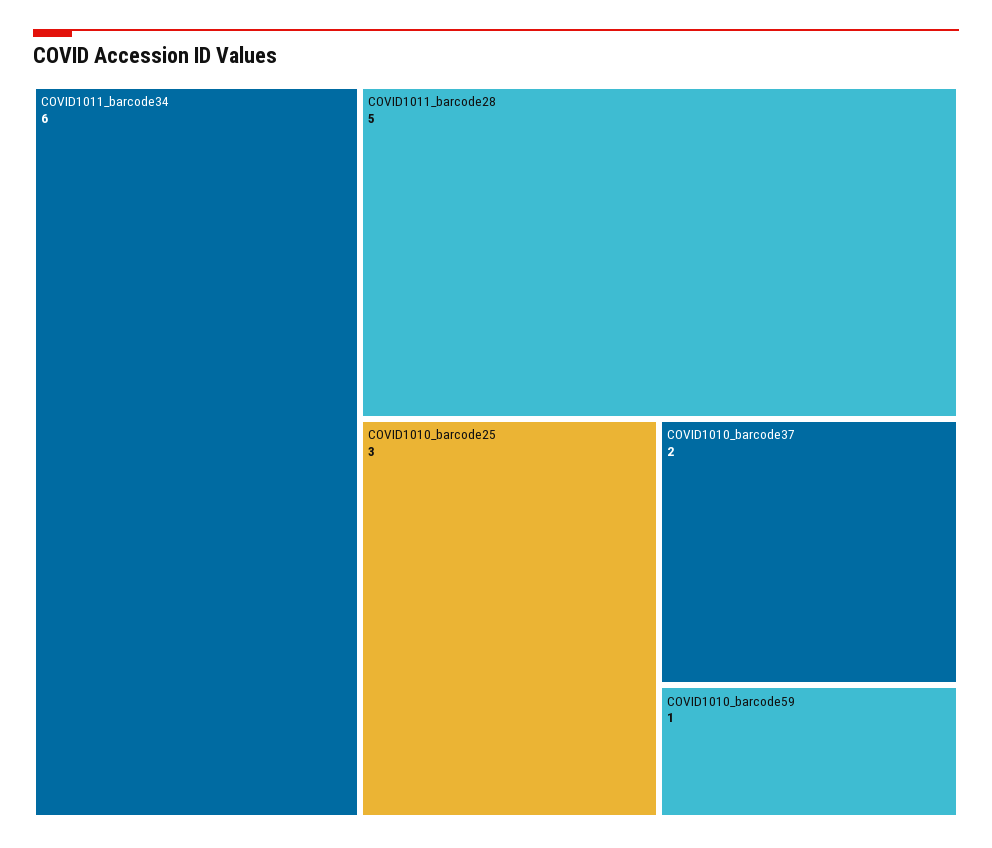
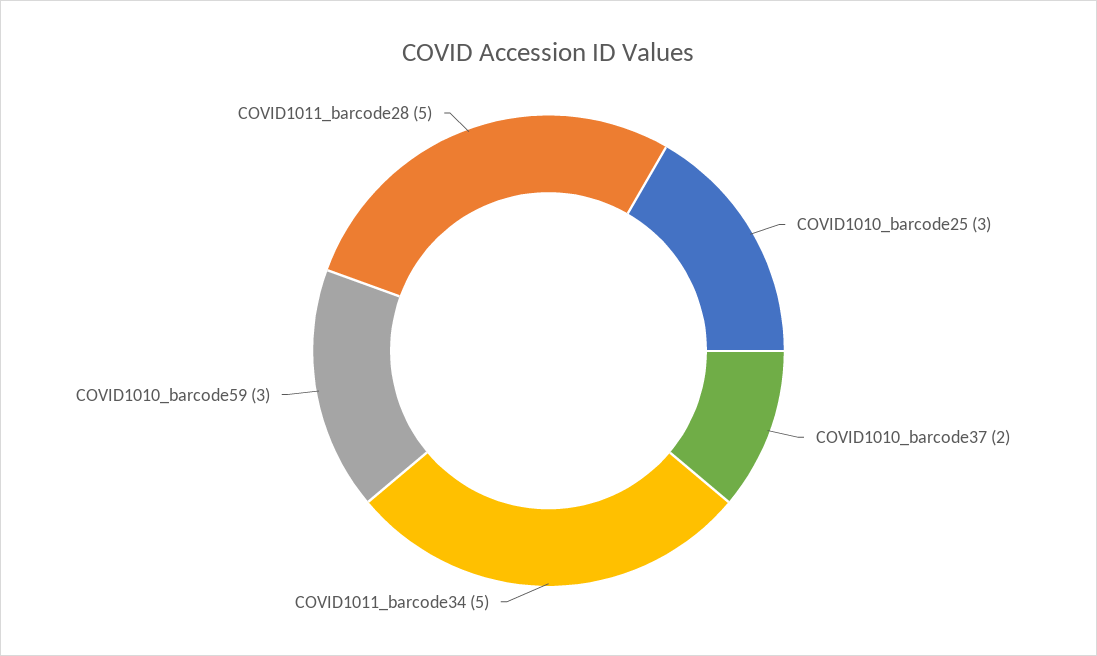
COVID1011_barcode34: 6 -> 5
COVID1010_barcode59: 1 -> 3

